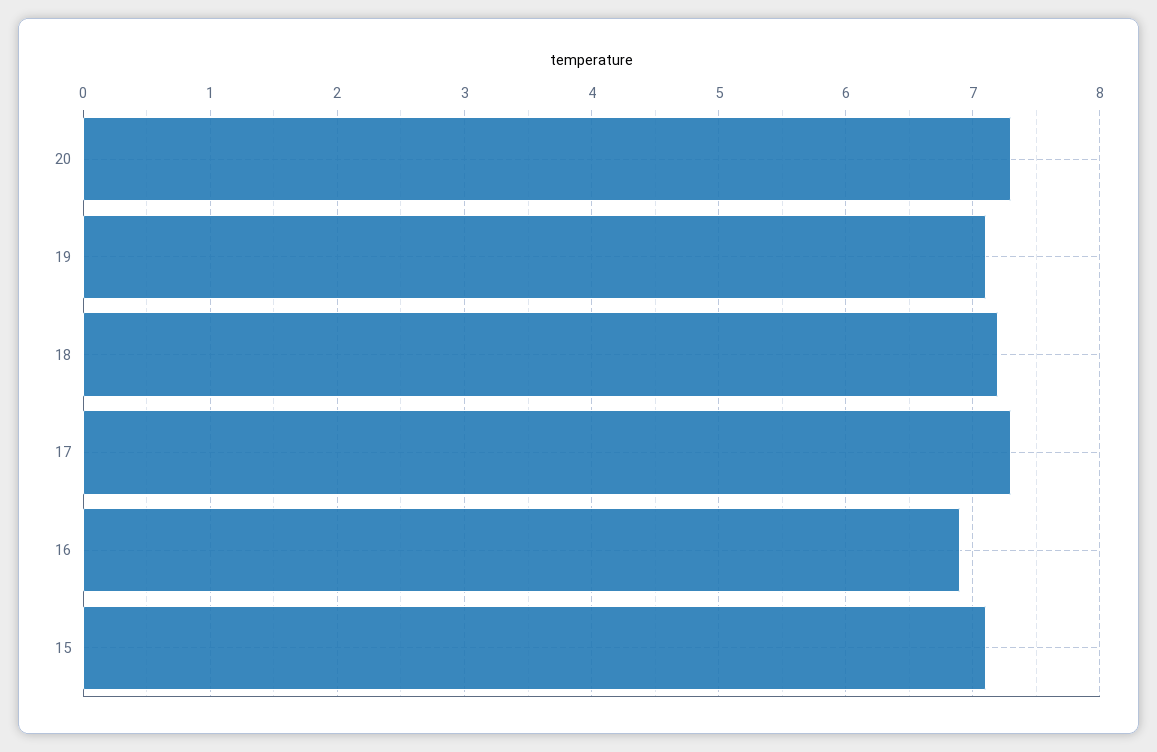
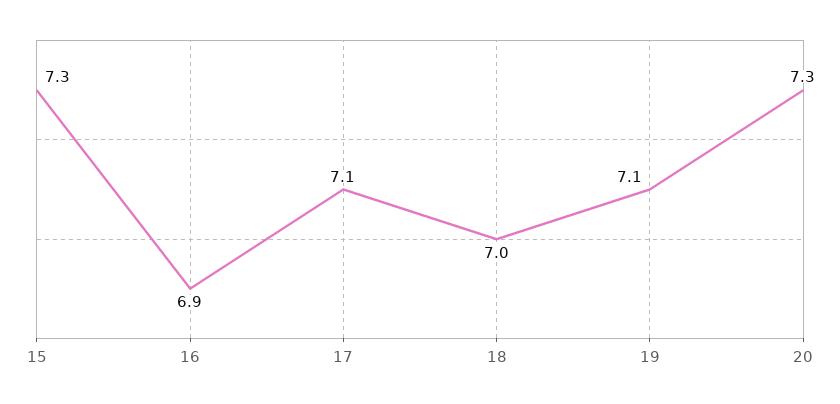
18: 7.2 -> 7
17: 7.3 -> 7.1
15: 7.1 -> 7.3

